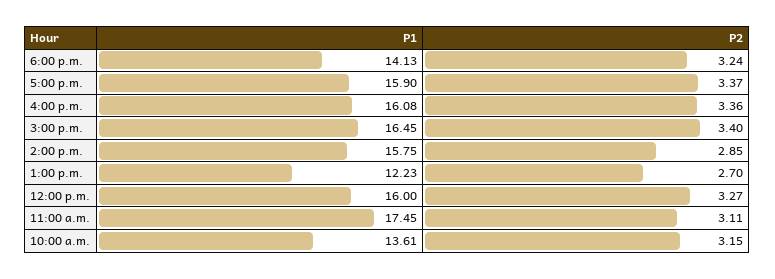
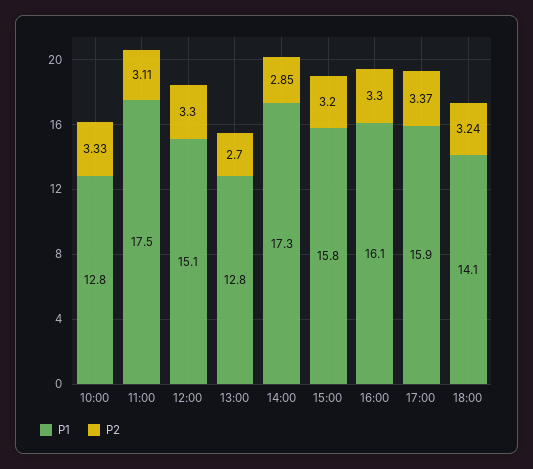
P2, 4:00 p.m.: 3.36 -> 3.3
P1, 3:00 p.m.: 16.45 -> 15.8
P2, 3:00 p.m.: 3.4 -> 3.2
P1, 2:00 p.m.: 15.75 -> 17.3
P1, 1:00 p.m.: 12.23 -> 12.8
P1, 12:00 p.m.: 16 -> 15.1
P2, 12:00 p.m.: 3.27 -> 3.3
P1, 10:00 a.m.: 13.61 -> 12.8
P2, 10:00 a.m.: 3.15 -> 3.33

